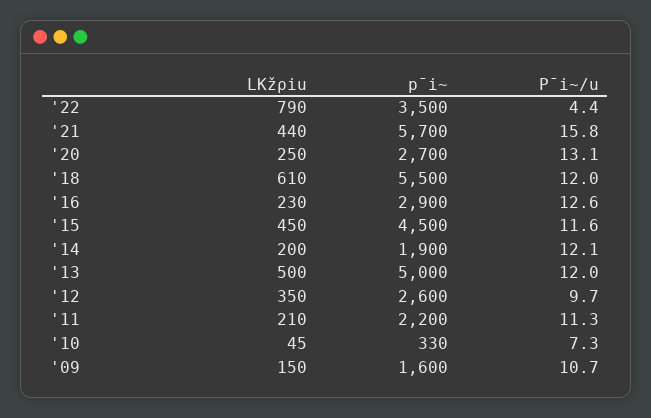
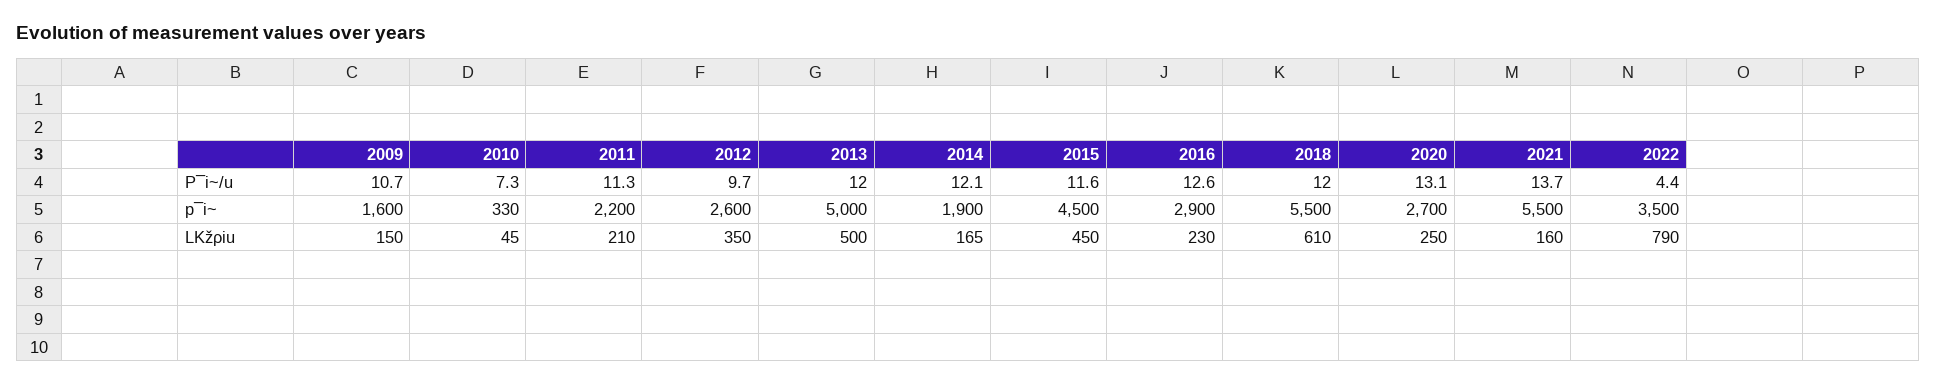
LKžρiu, '21: 440 -> 160
p¯i~, '21: 5700 -> 5500
P¯i~/u, '21: 15.8 -> 13.7
LKžρiu, '14: 200 -> 165

